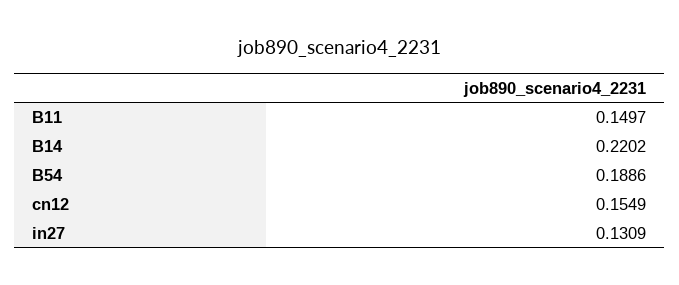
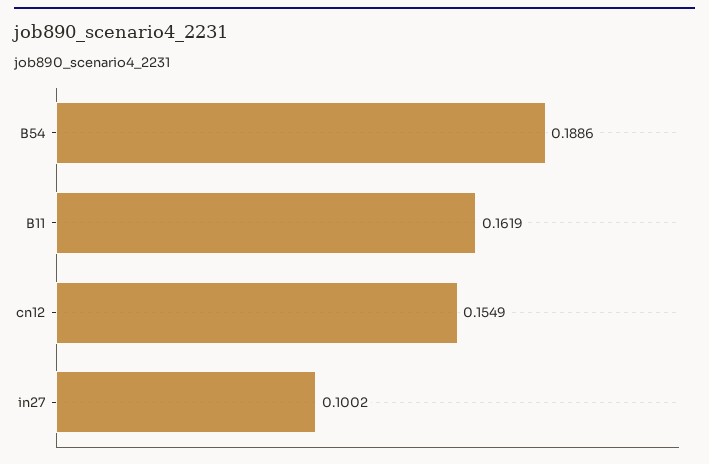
B11: 0.1497 -> 0.1619
B14: 0.2202 -> none
in27: 0.1309 -> 0.1002

